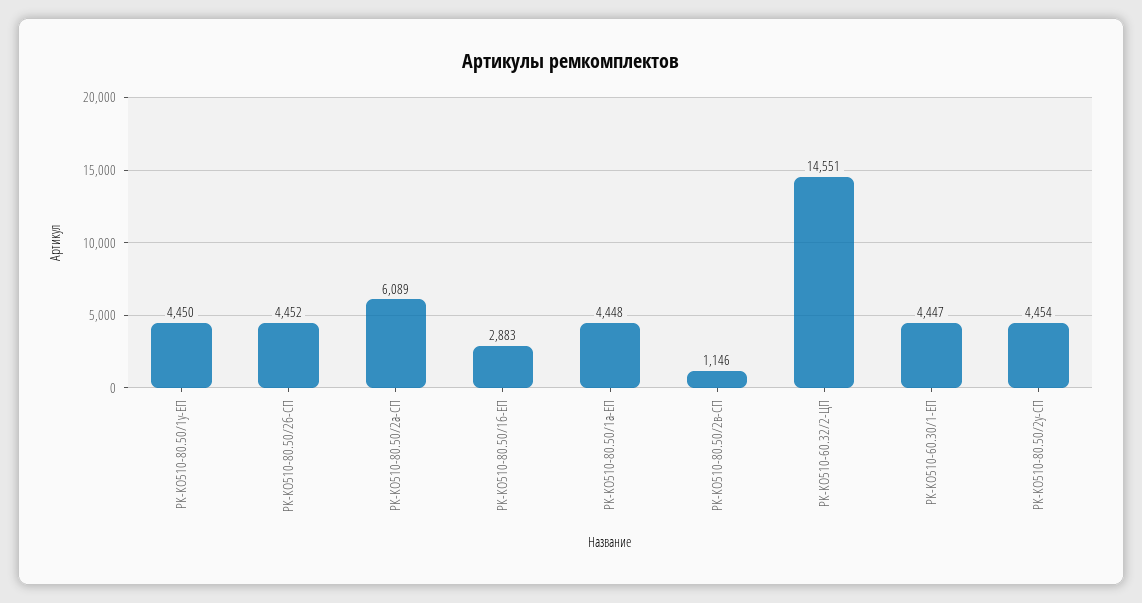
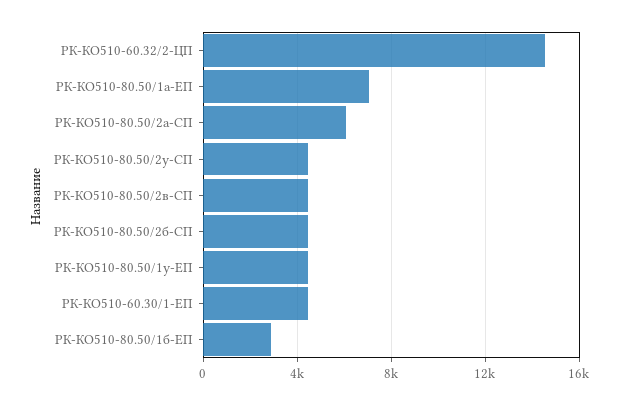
РК-КО510-80.50/1а-ЕП: 4448 -> 7000
РК-КО510-80.50/2в-СП: 1146 -> 4500

